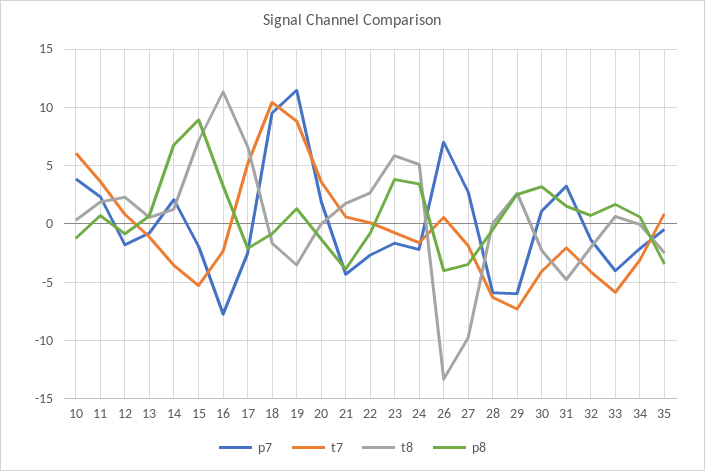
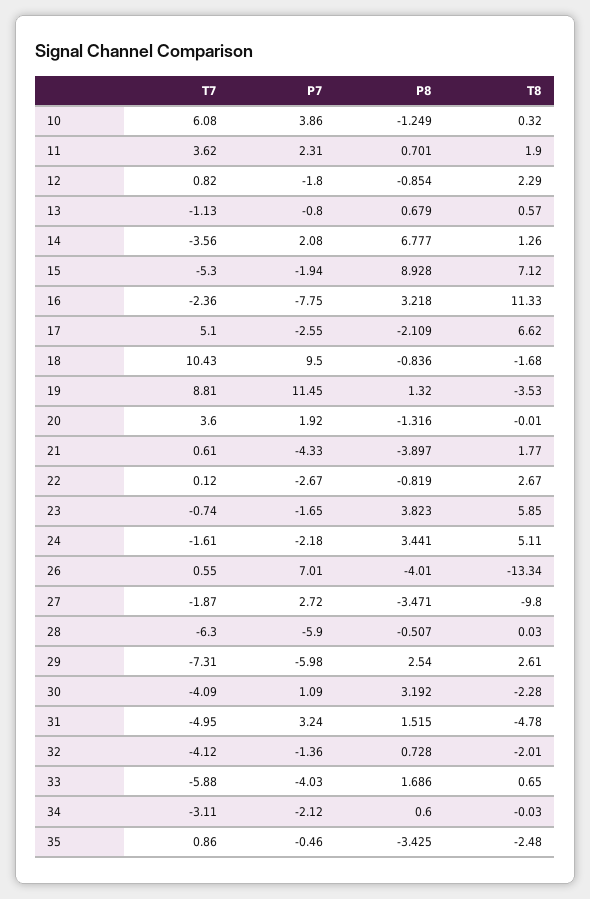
t7, 31: -2 -> -4.95

